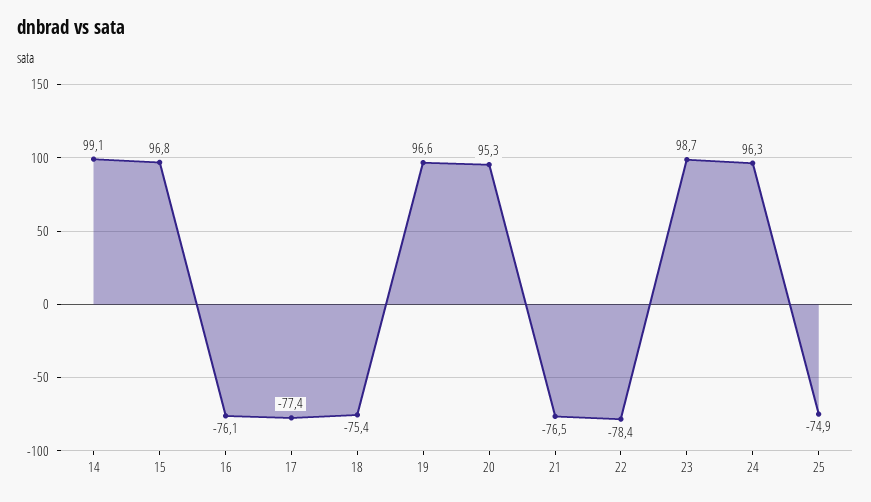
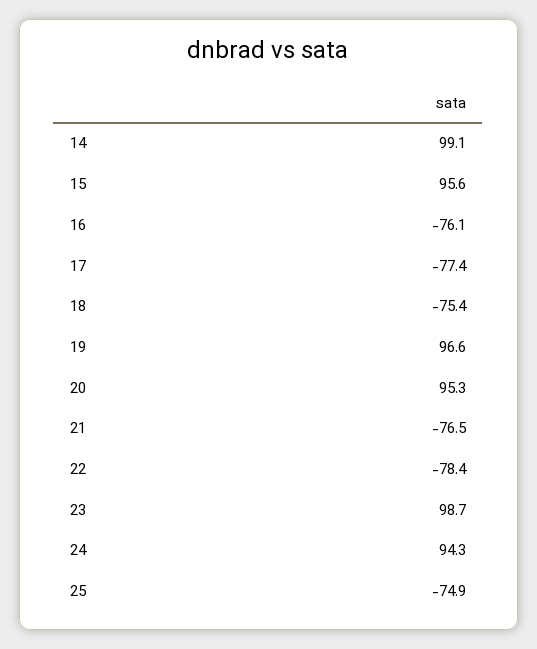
15: 96.8 -> 95.6
24: 96.3 -> 94.3

